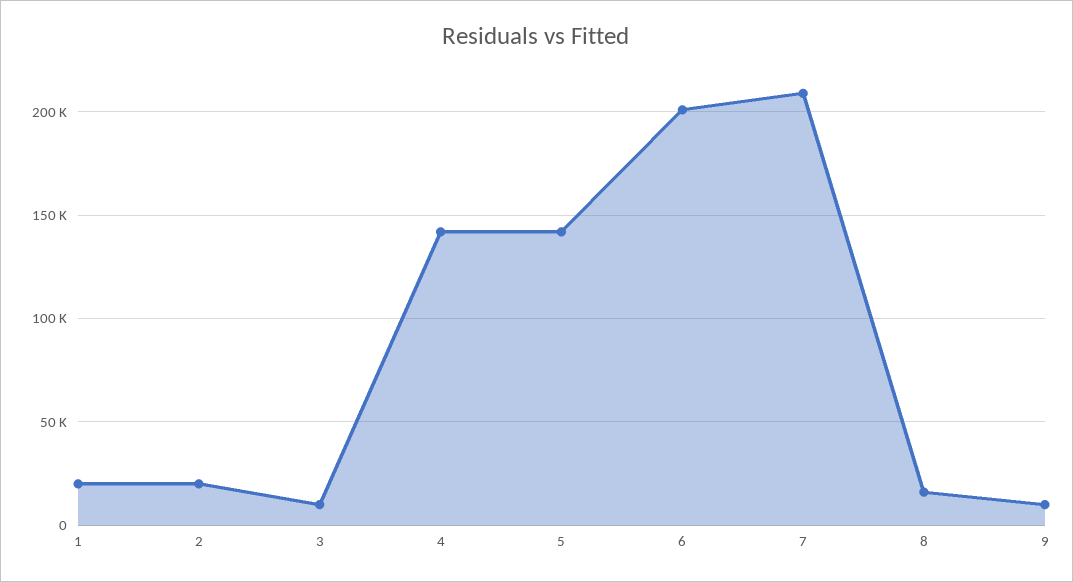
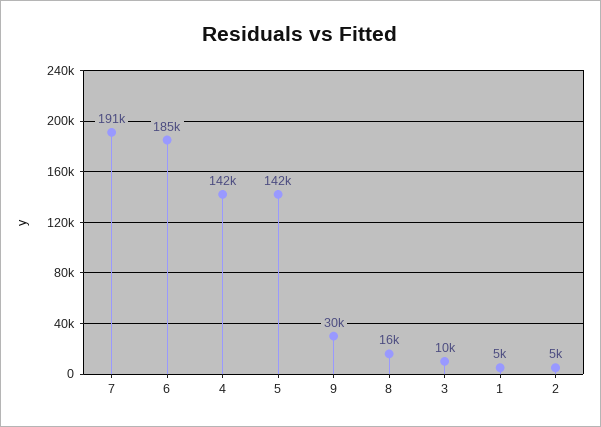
1: 20000 -> 5000
2: 20000 -> 5000
6: 200000 -> 185000
7: 210000 -> 191000
9: 10000 -> 30000

